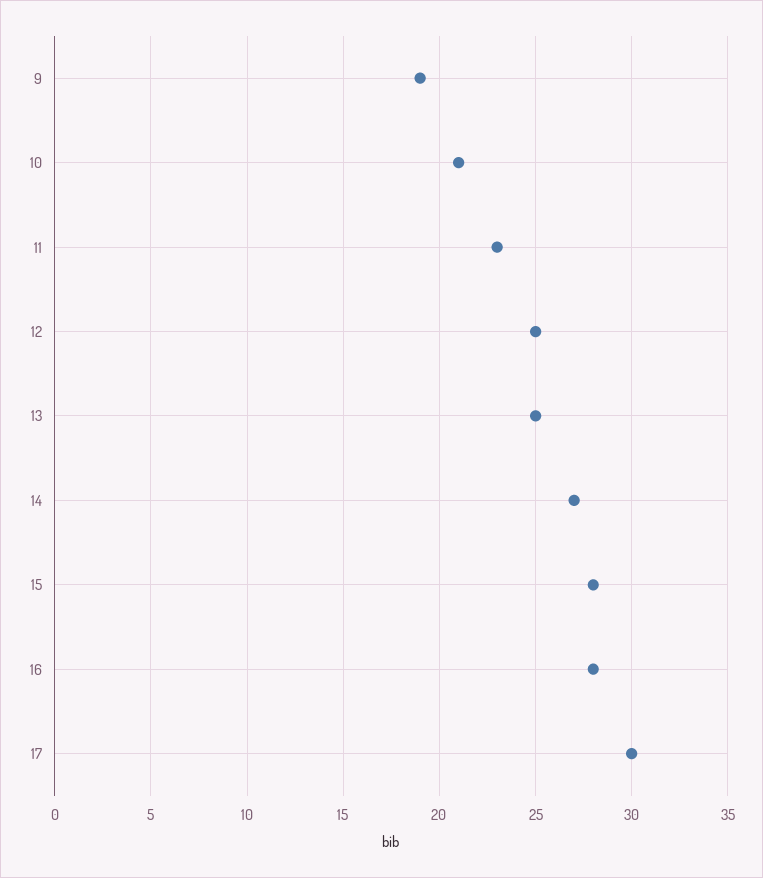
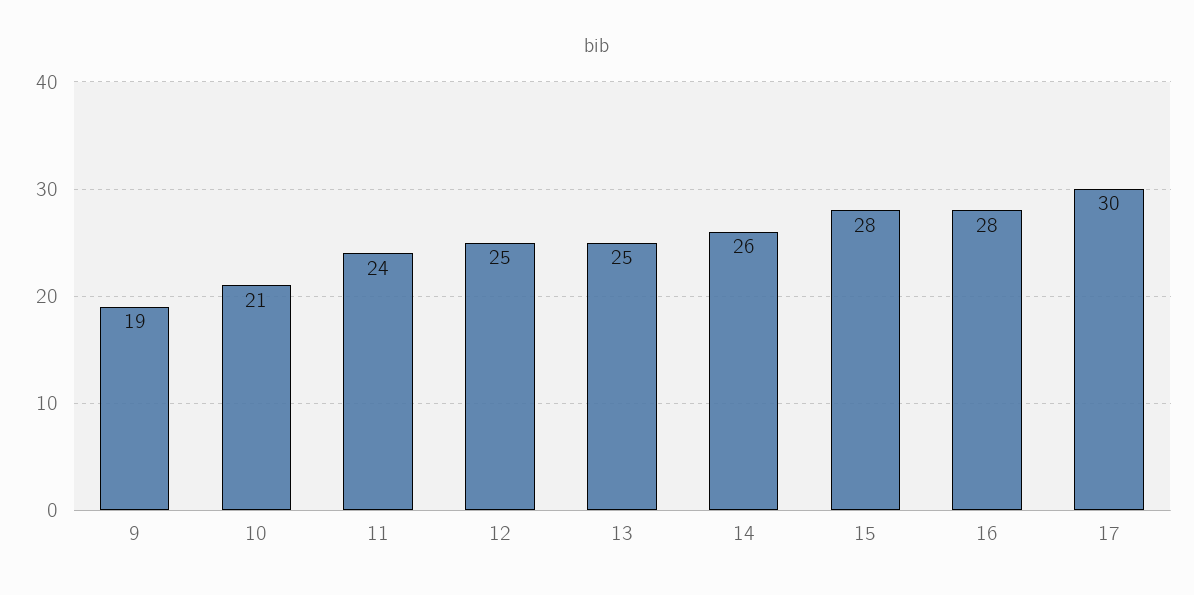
11: 23 -> 24
14: 27 -> 26

